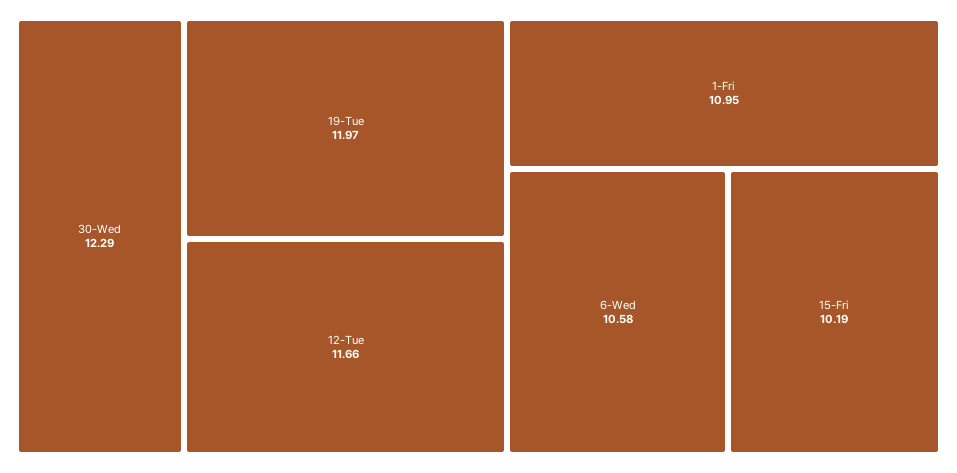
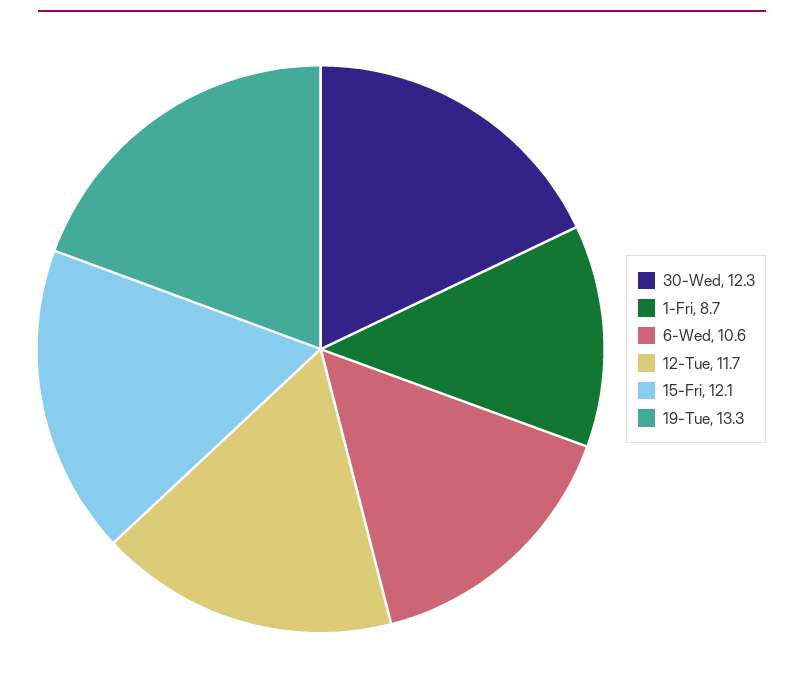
19-Tue: 11.97 -> 13.3
1-Fri: 10.95 -> 8.7
15-Fri: 10.19 -> 12.1

